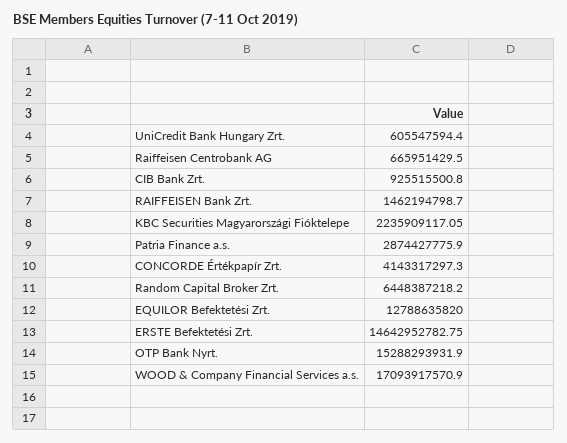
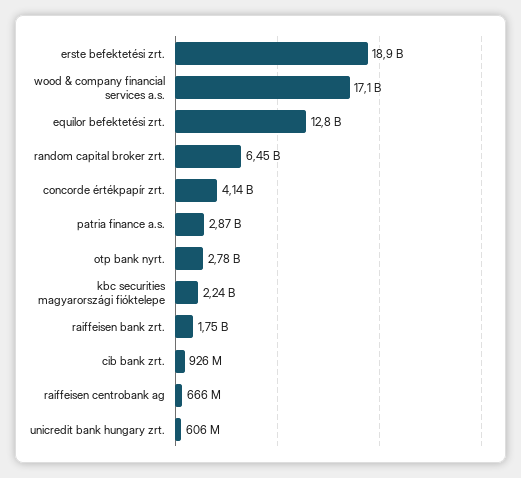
RAIFFEISEN Bank Zrt.: 1462194798.7 -> 1750000000
ERSTE Befektetési Zrt.: 14642952782.75 -> 18900000000
OTP Bank Nyrt.: 15288293931.9 -> 2780000000

